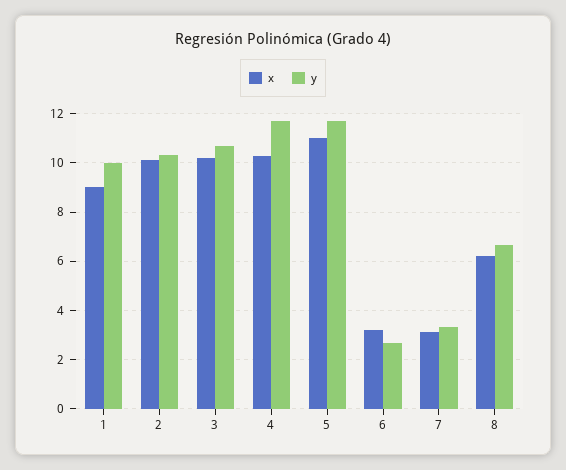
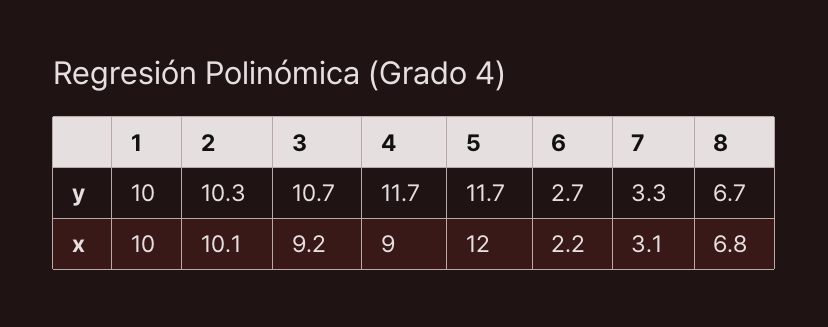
x, 1: 9 -> 10
x, 3: 10.25 -> 9.2
x, 4: 10.25 -> 9
x, 5: 11 -> 12
x, 6: 3.25 -> 2.2
x, 8: 6.25 -> 6.8

